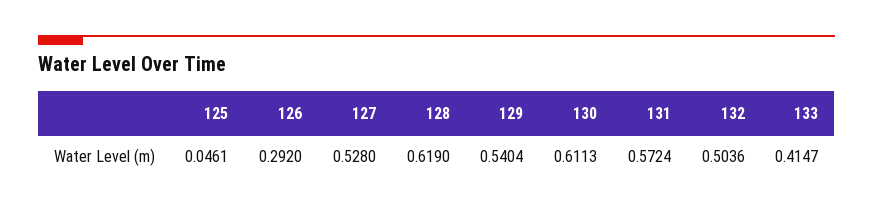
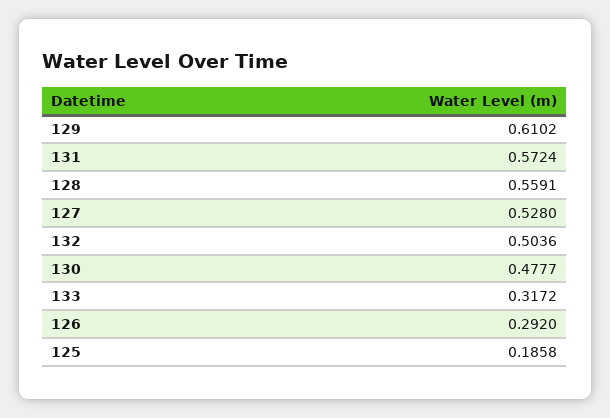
125: 0.0461 -> 0.1858
128: 0.619 -> 0.5591
129: 0.5404 -> 0.6102
130: 0.6113 -> 0.4777
133: 0.4147 -> 0.3172

